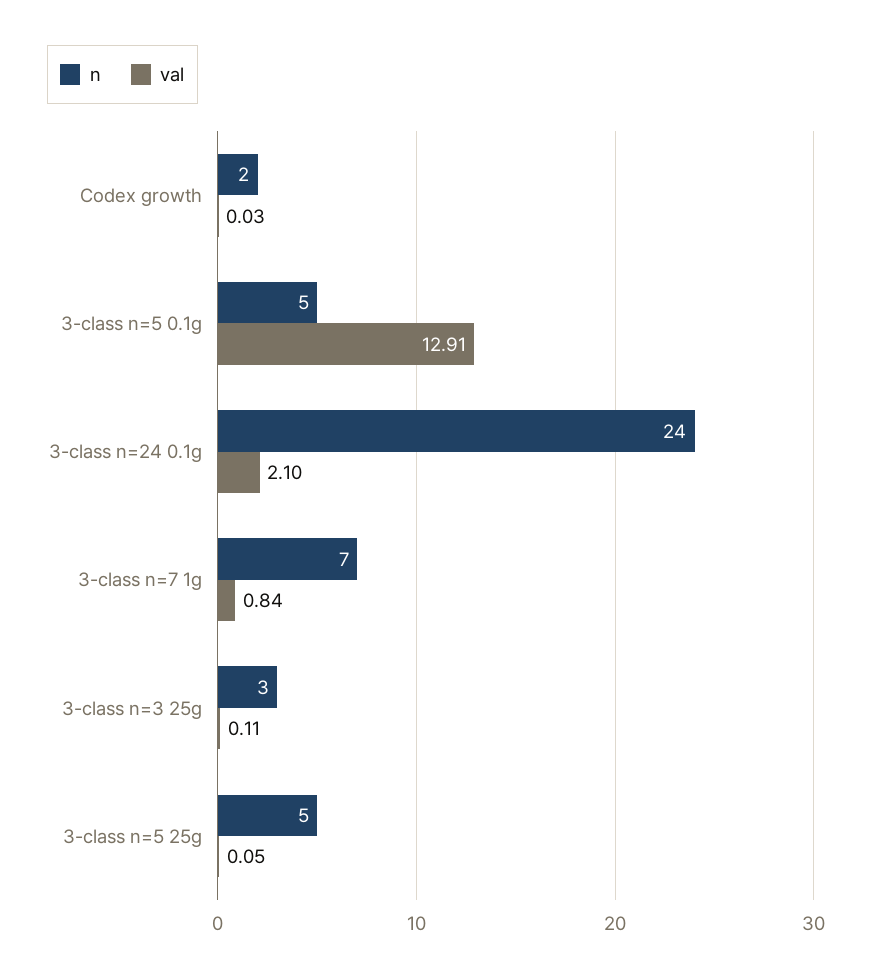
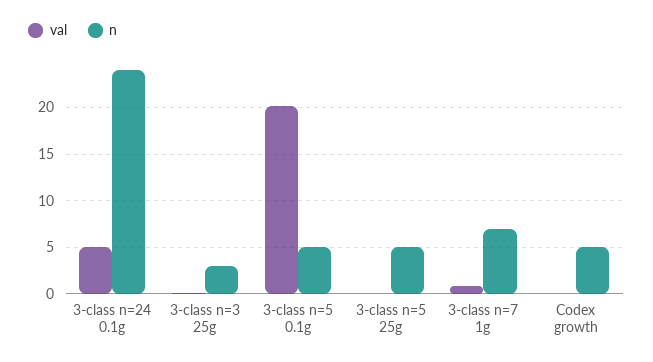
n, Codex growth: 2 -> 5
val, 3-class n=5 0.1g: 12.91 -> 20
val, 3-class n=24 0.1g: 2.1 -> 5

